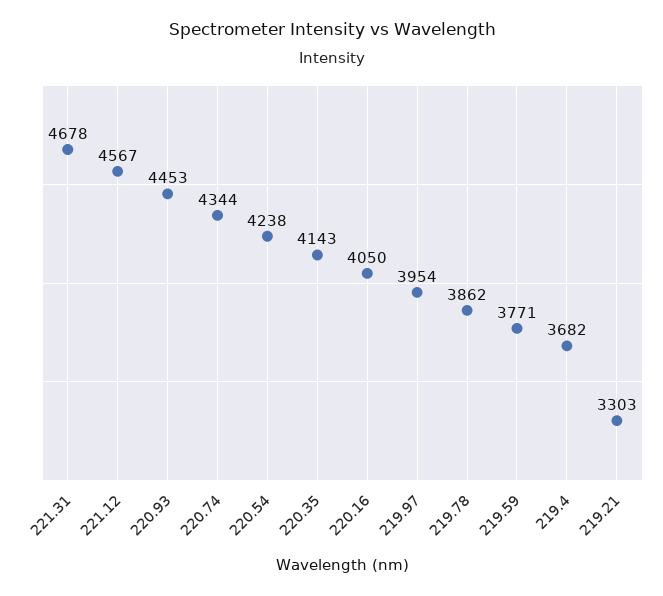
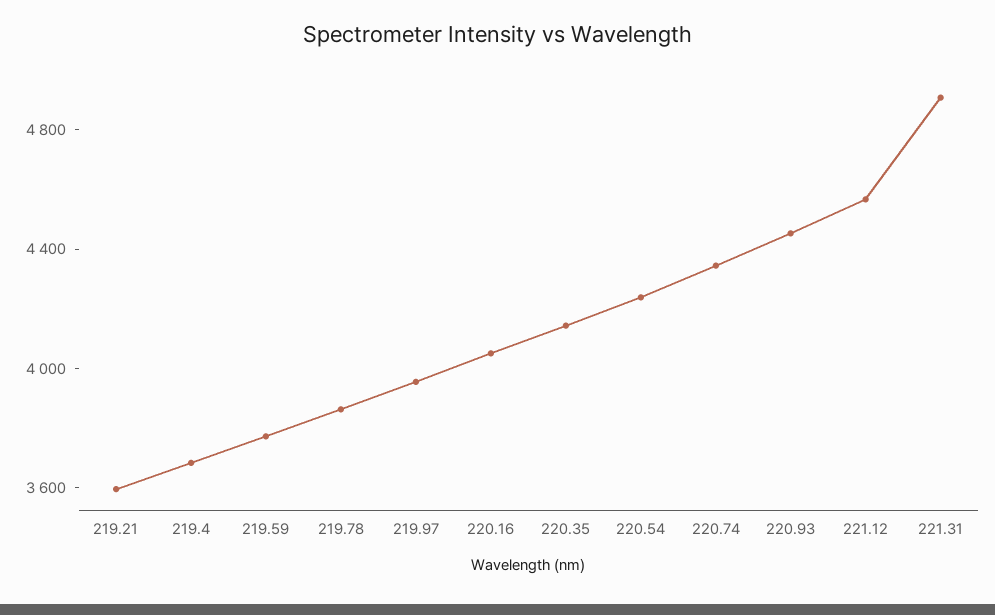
221.31: 4678 -> 4900
219.21: 3303 -> 3600

